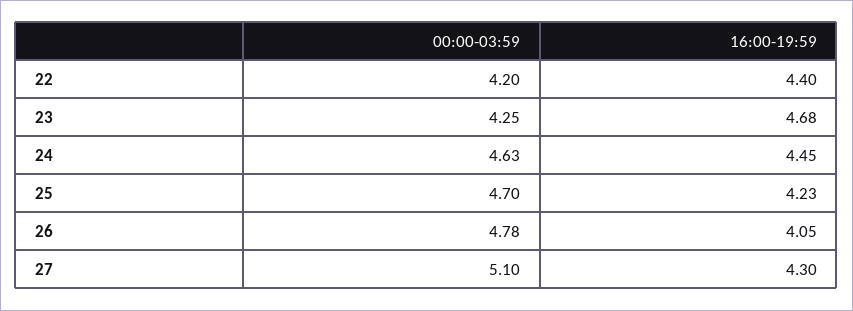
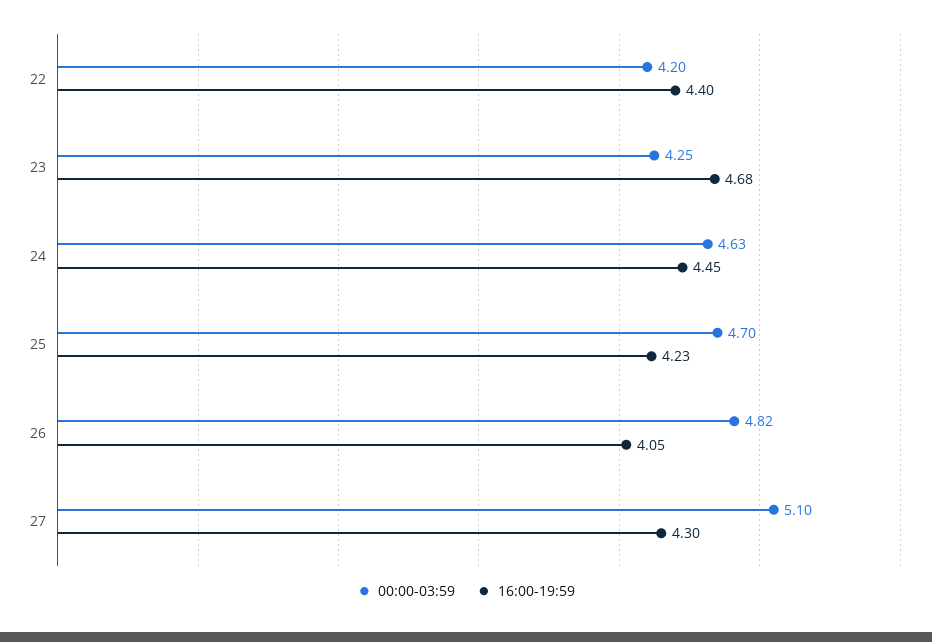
00:00-03:59, 26: 4.78 -> 4.82

